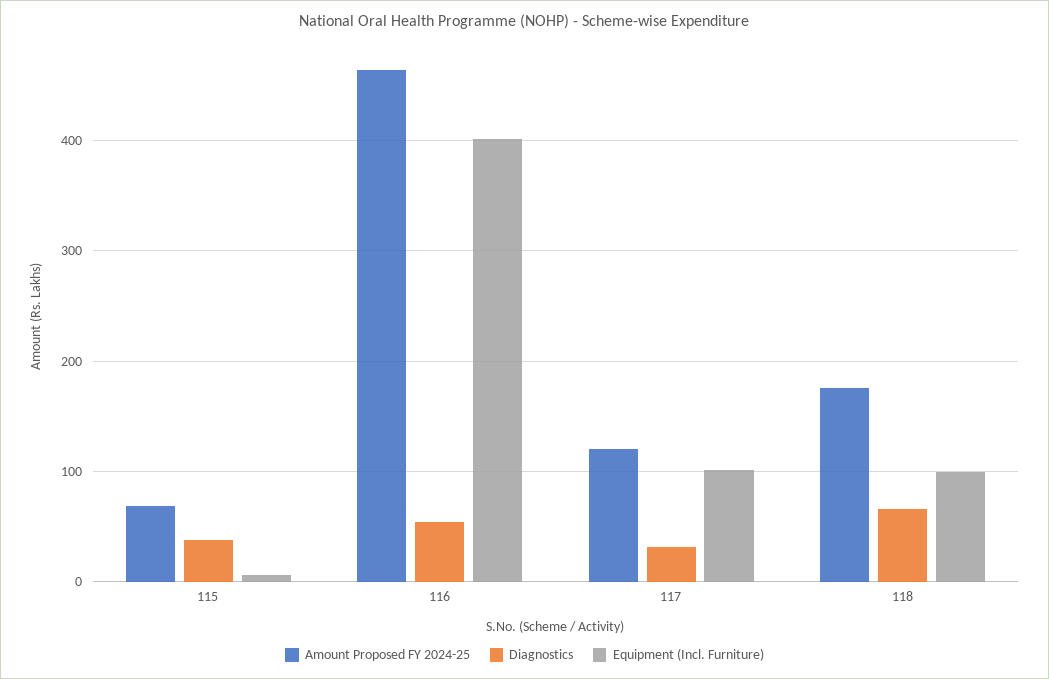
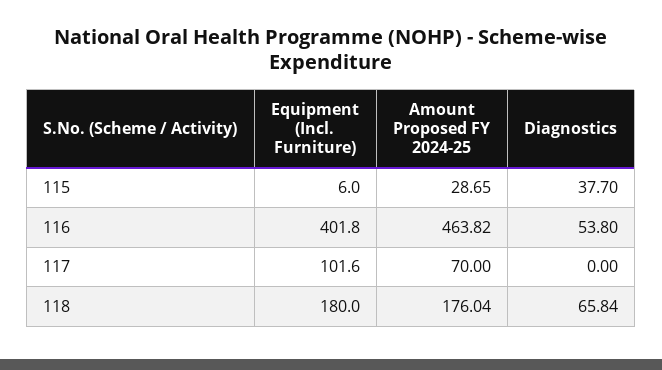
Amount Proposed FY 2024-25, 115: 70 -> 28.65
Amount Proposed FY 2024-25, 117: 120 -> 70
Diagnostics, 117: 30 -> 0
Equipment (Incl. Furniture), 118: 100 -> 180

